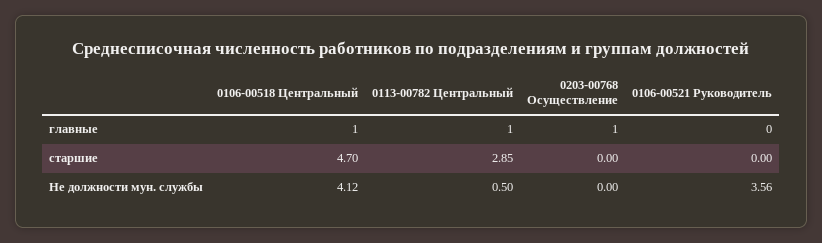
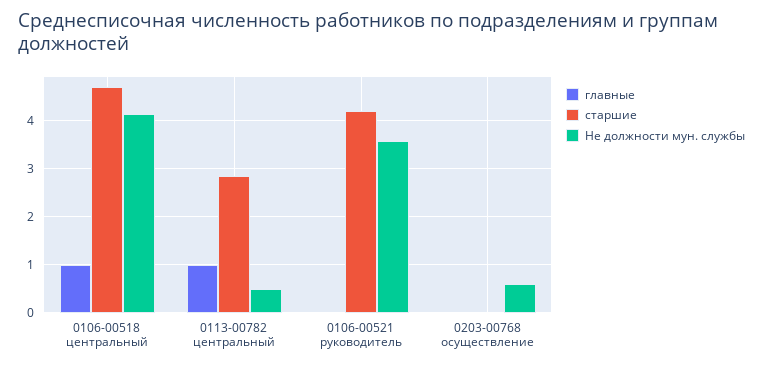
главные, 0203-00768 Осуществление: 1 -> 0
старшие, 0106-00521 Руководитель: 0 -> 4.2
Не должности мун. службы, 0203-00768 Осуществление: 0 -> 0.6

